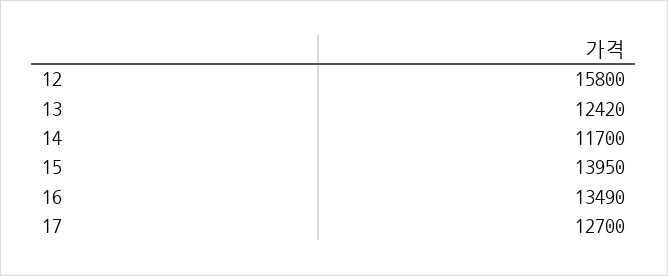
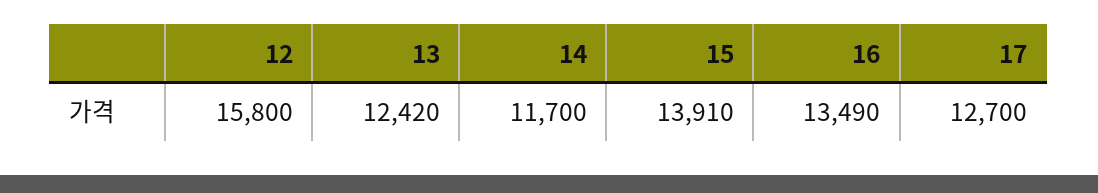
15: 13950 -> 13910

